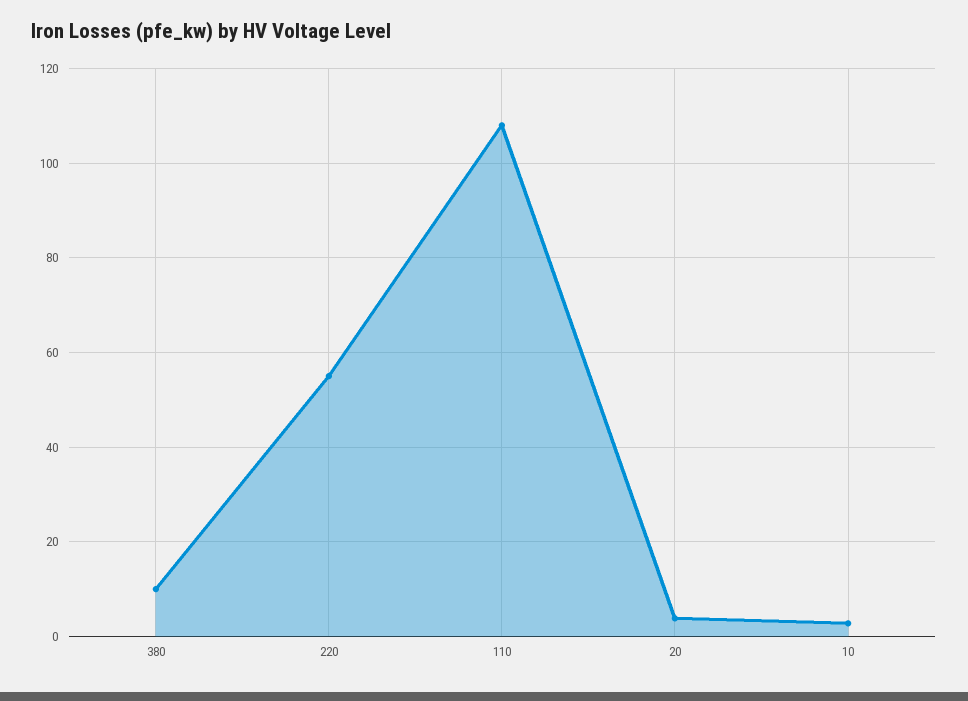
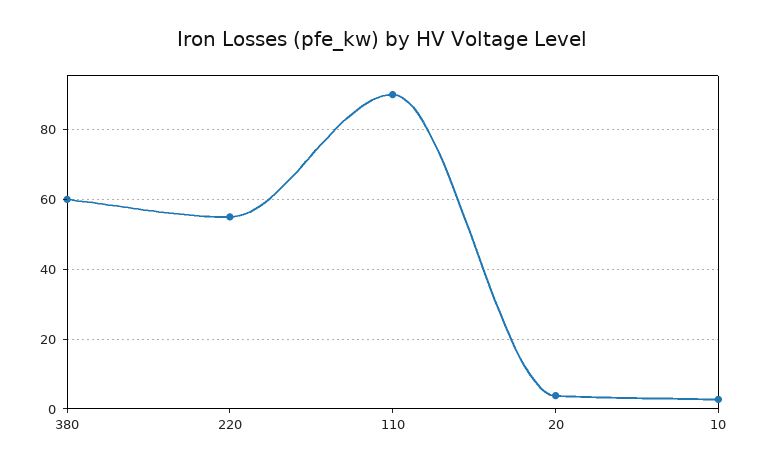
380: 10 -> 60
110: 108 -> 90

